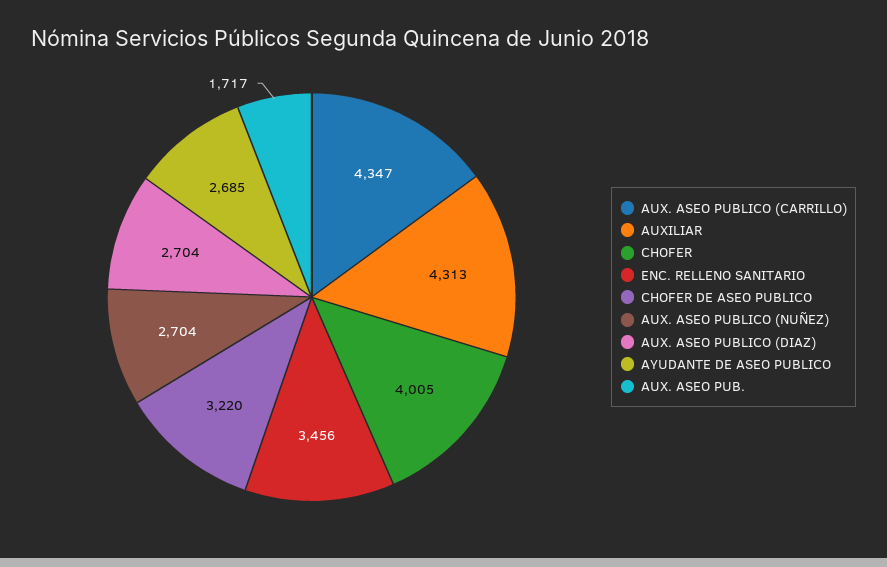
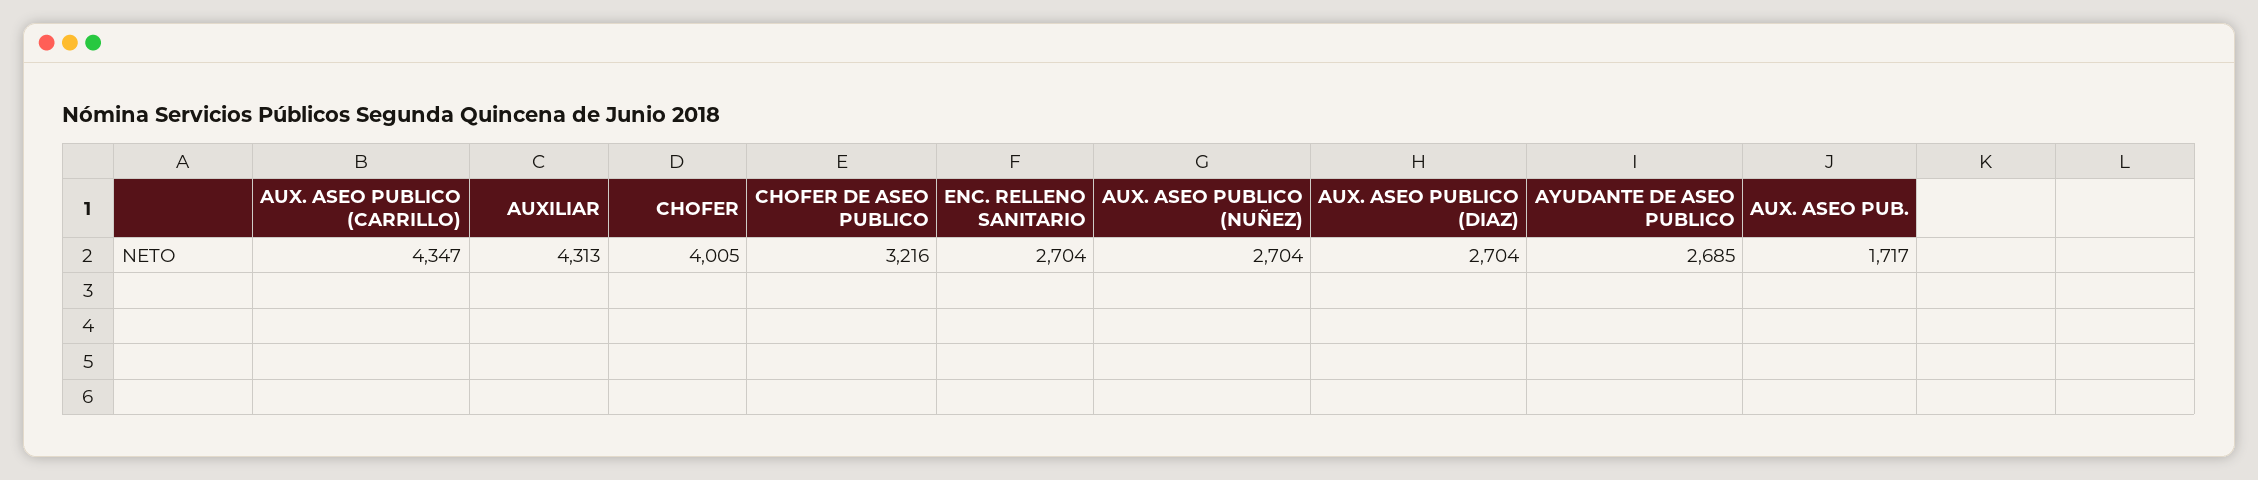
ENC. RELLENO SANITARIO: 3456 -> 2704
CHOFER DE ASEO PUBLICO: 3220 -> 3216

